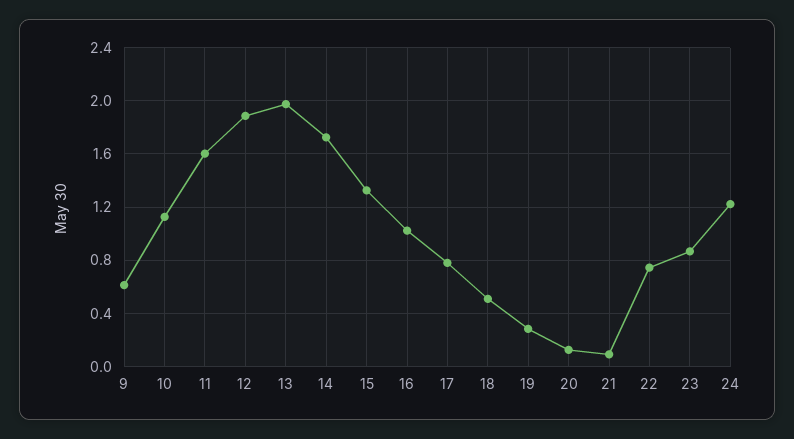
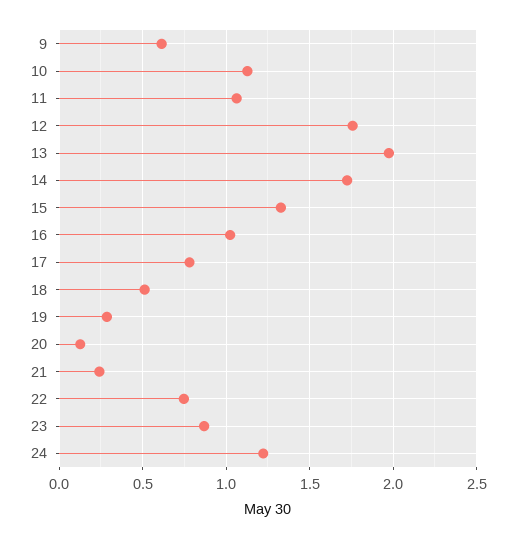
11: 1.6 -> 1.05
12: 1.9 -> 1.75
21: 0.1 -> 0.25

